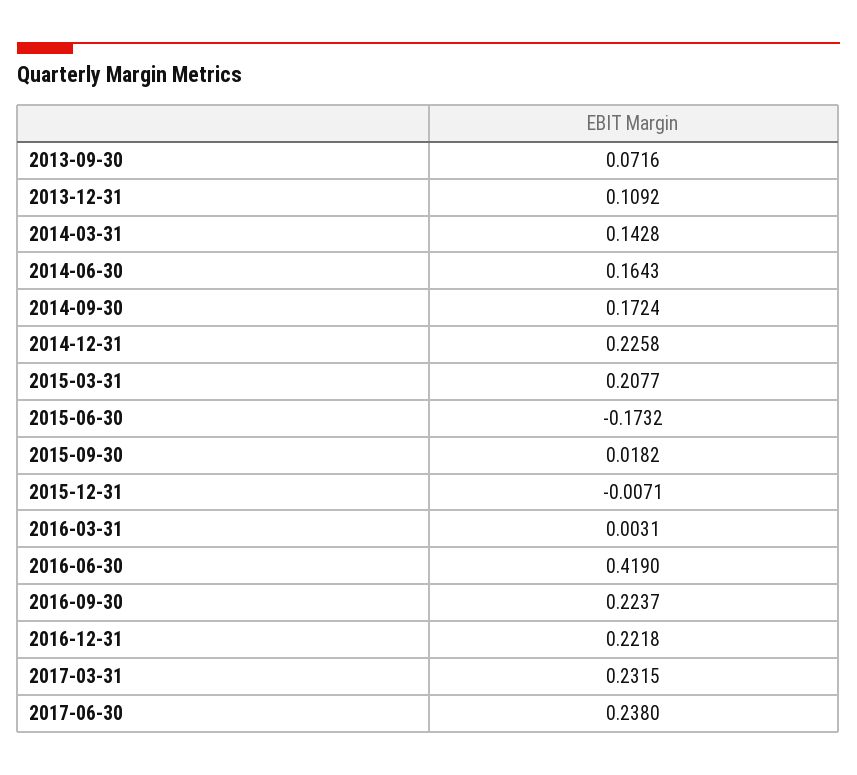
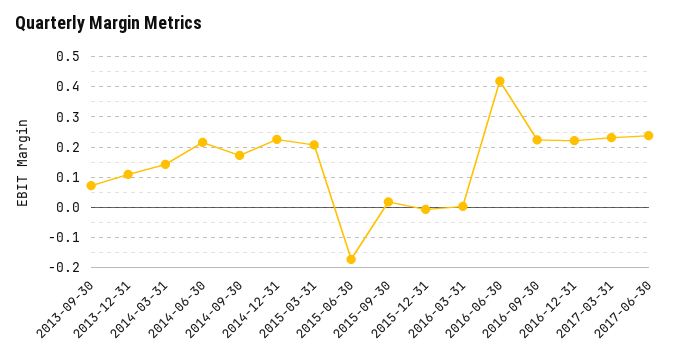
2014-06-30: 0.1643 -> 0.22

